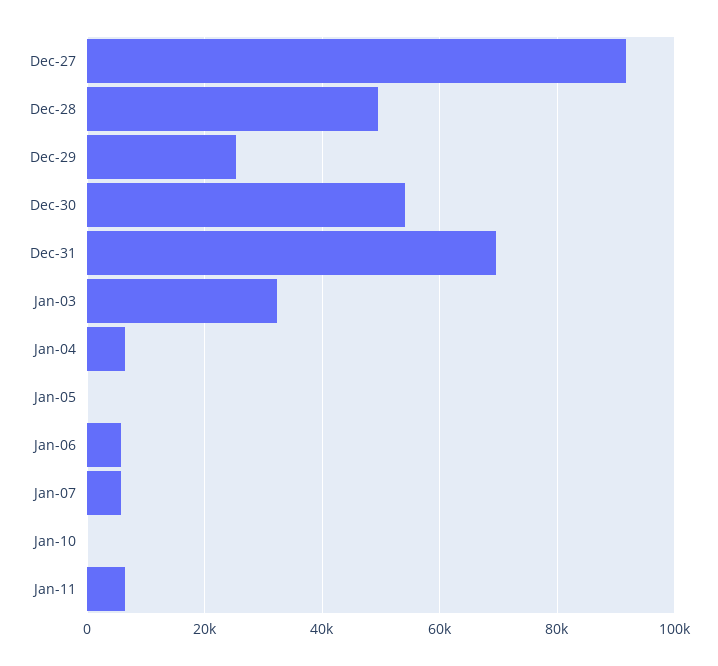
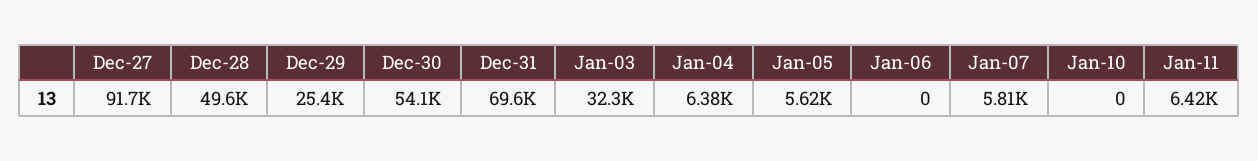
Jan-05: 0 -> 5620
Jan-06: 6000 -> 0

